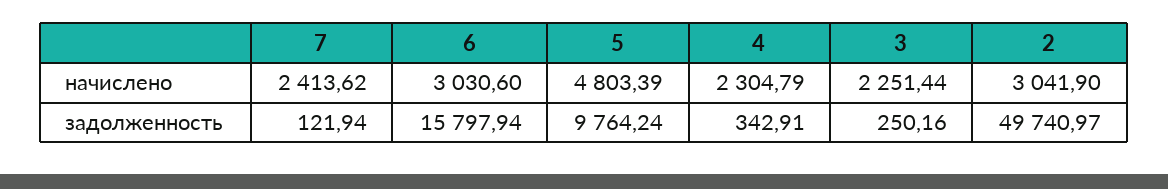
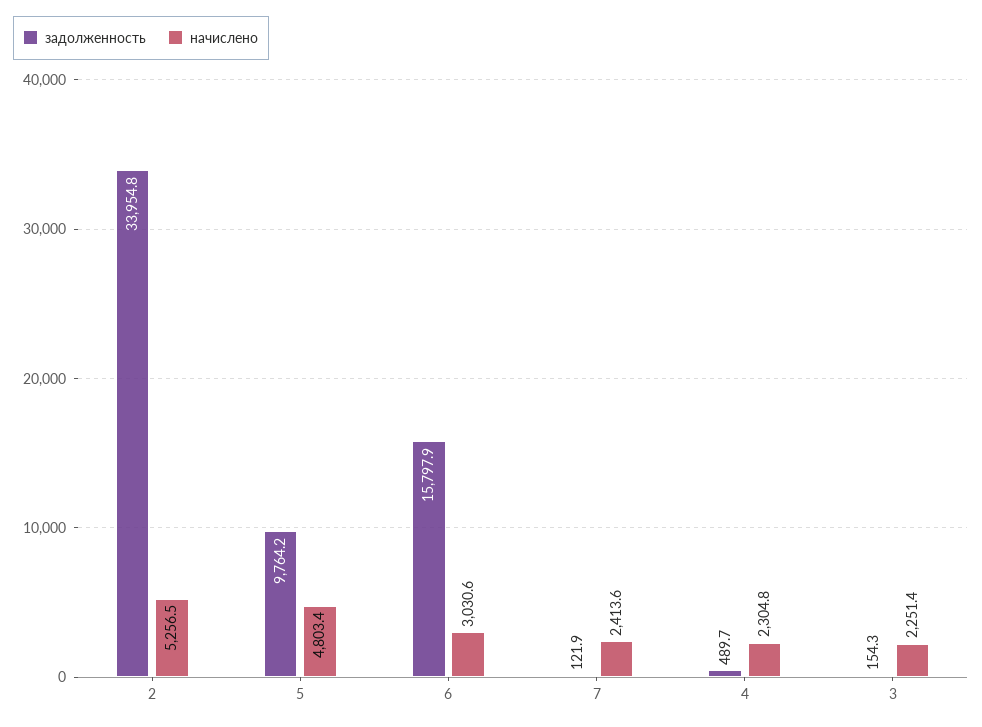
начислено, 2: 3041.9 -> 5256.5
задолженность, 4: 342.91 -> 489.7
задолженность, 3: 250.16 -> 154.3
задолженность, 2: 49740.97 -> 33954.8

